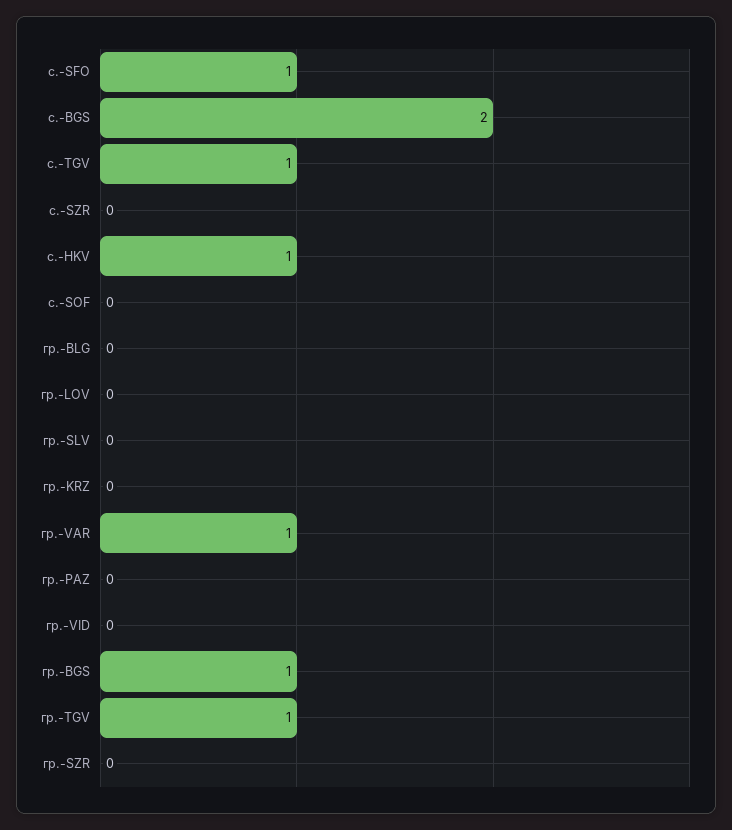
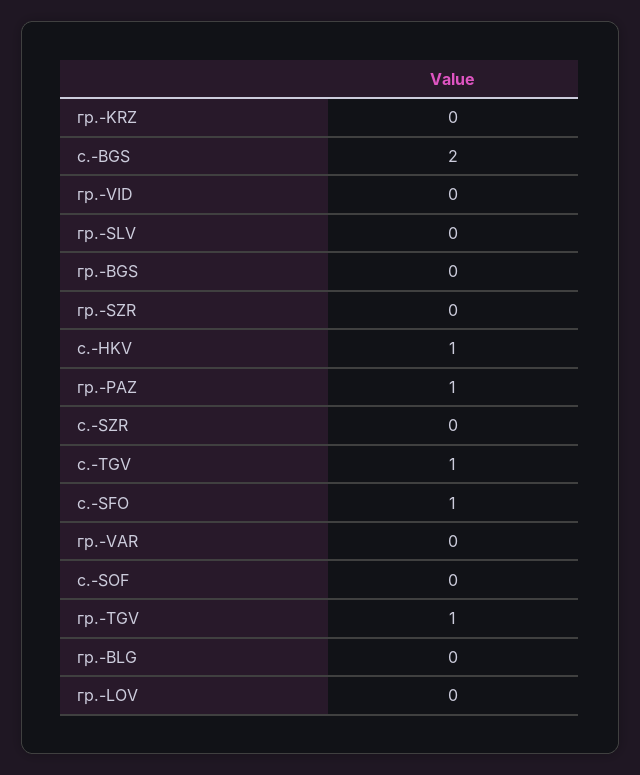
гр.-VAR: 1 -> 0
гр.-PAZ: 0 -> 1
гр.-BGS: 1 -> 0

